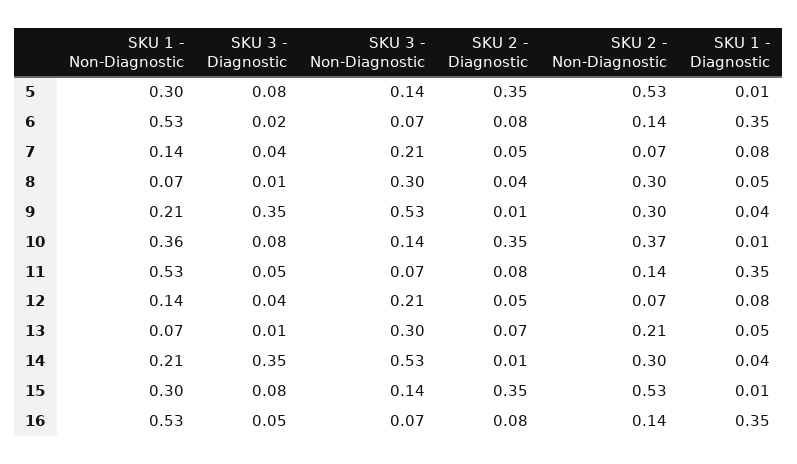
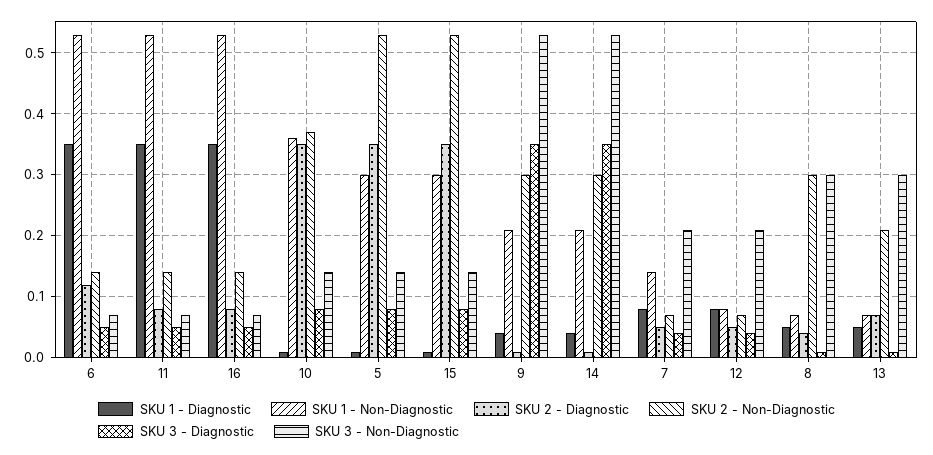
SKU 3 - Diagnostic, 6: 0.02 -> 0.05
SKU 2 - Diagnostic, 6: 0.08 -> 0.12
SKU 1 - Non-Diagnostic, 12: 0.14 -> 0.08

